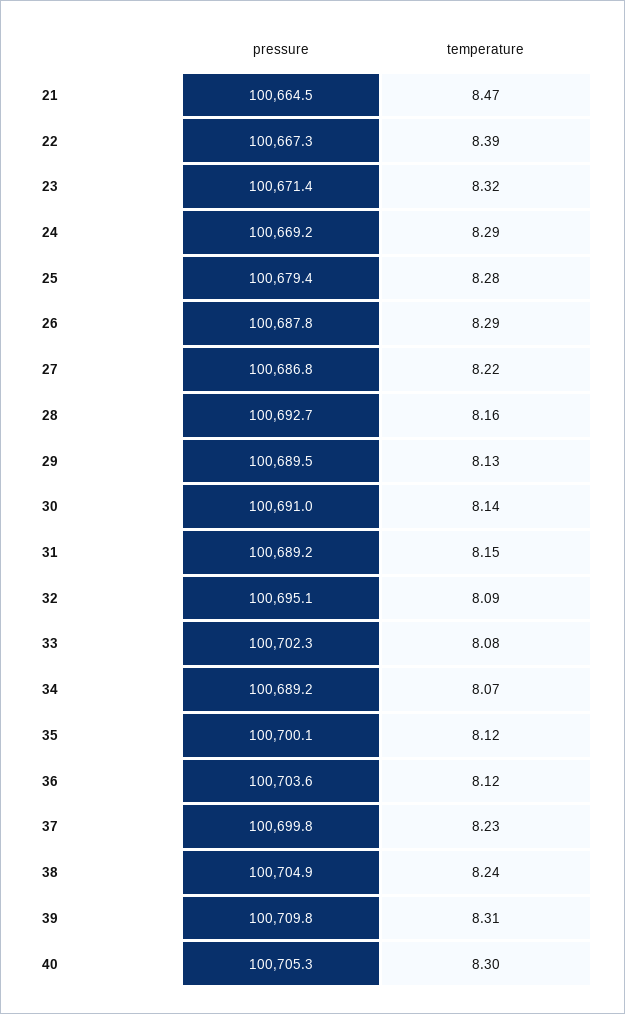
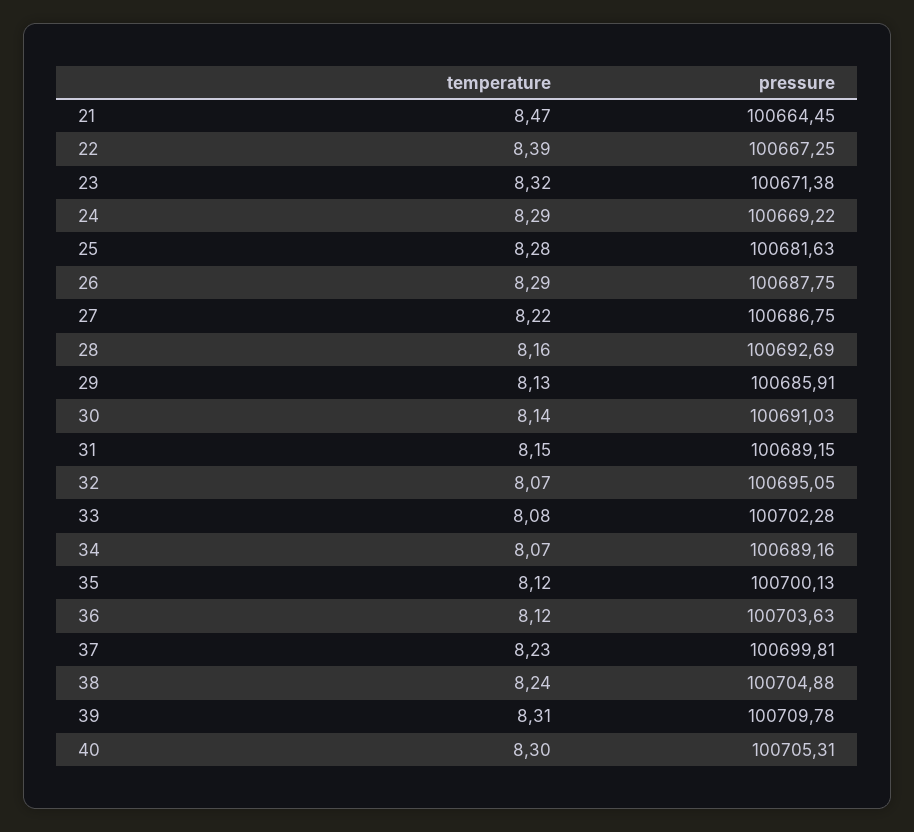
pressure, 25: 100679.4 -> 100681.63
pressure, 29: 100689.5 -> 100685.91
temperature, 32: 8.09 -> 8.07

